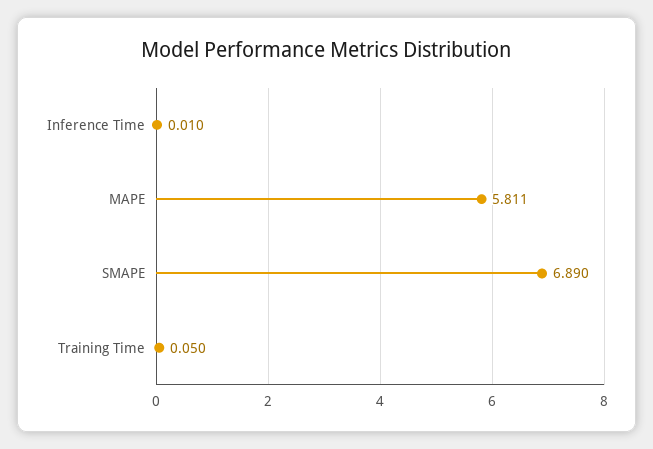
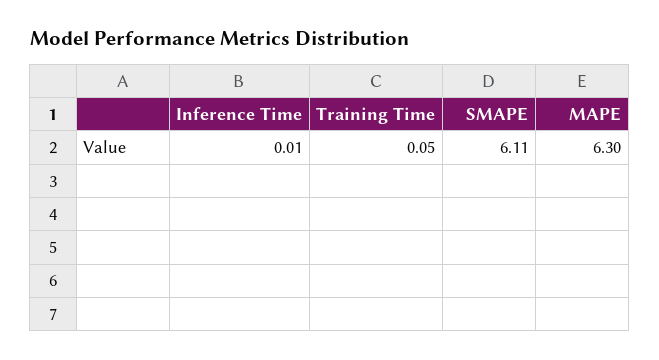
MAPE: 5.811 -> 6.3
SMAPE: 6.89 -> 6.11

